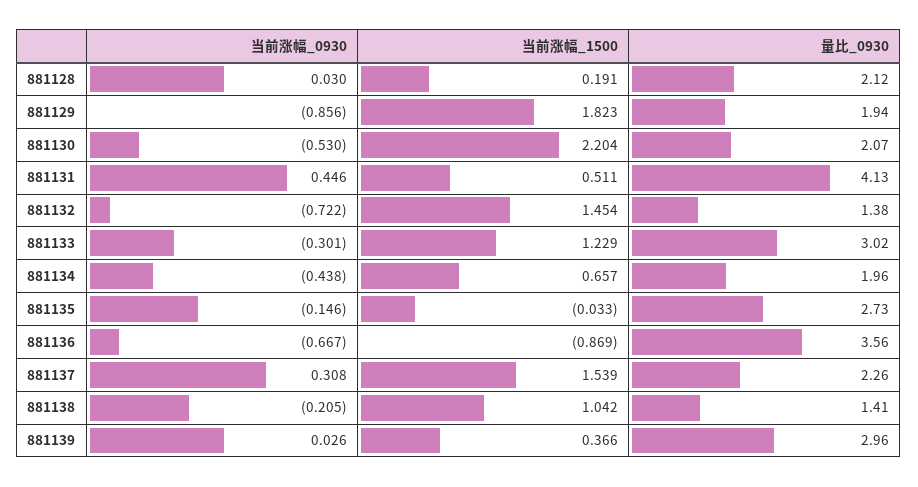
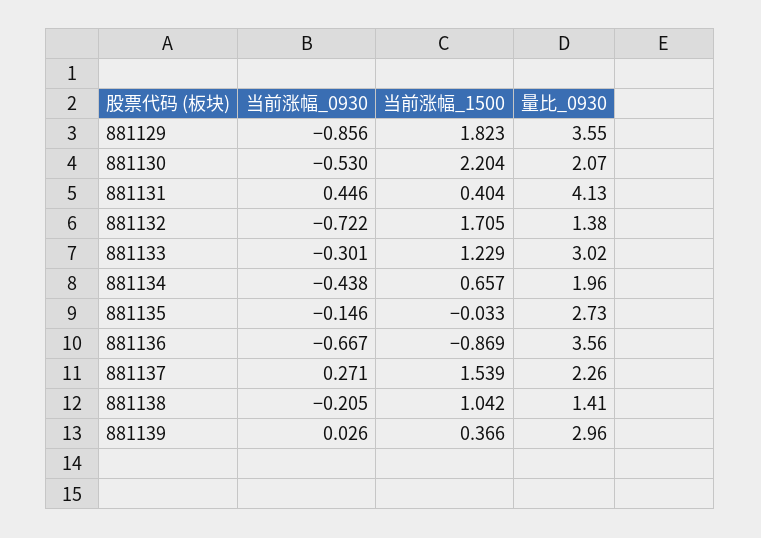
当前涨幅_0930, 881128: 0.03 -> none
当前涨幅_1500, 881128: 0.191 -> none
量比_0930, 881128: 2.12 -> none
量比_0930, 881129: 1.94 -> 3.55
当前涨幅_1500, 881131: 0.511 -> 0.404
当前涨幅_1500, 881132: 1.454 -> 1.705
当前涨幅_0930, 881137: 0.308 -> 0.271

